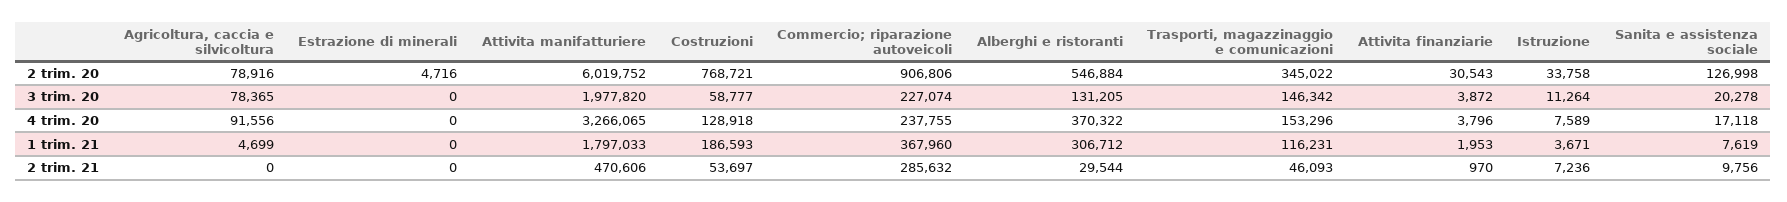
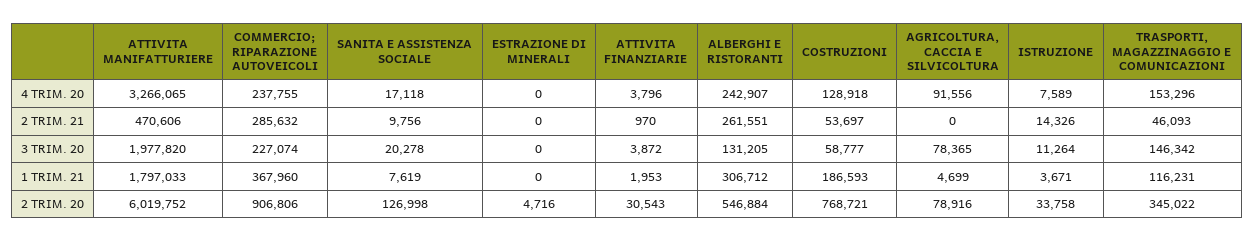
Alberghi e ristoranti, 4 trim. 20: 370322 -> 242907
Alberghi e ristoranti, 2 trim. 21: 29544 -> 261551
Istruzione, 2 trim. 21: 7236 -> 14326

